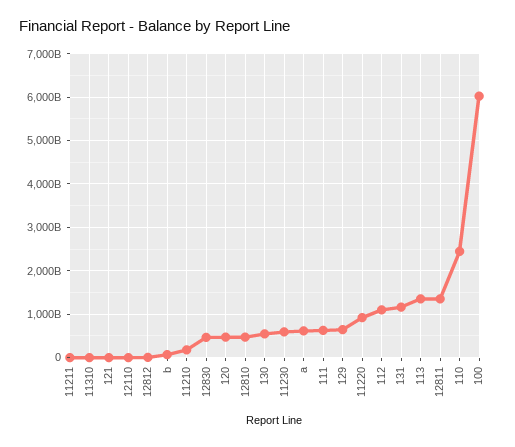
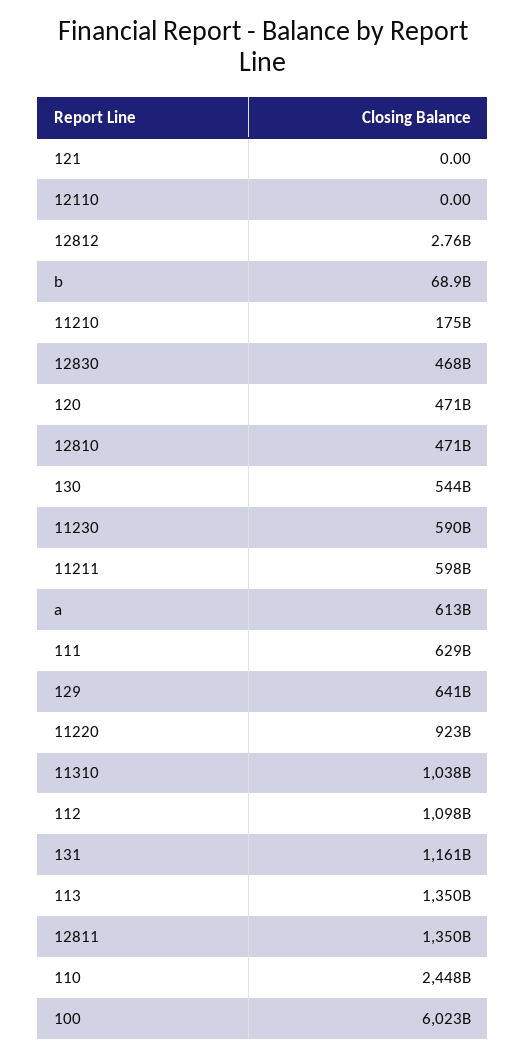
11211: 0 -> 598000000000
11310: 0 -> 1038000000000

